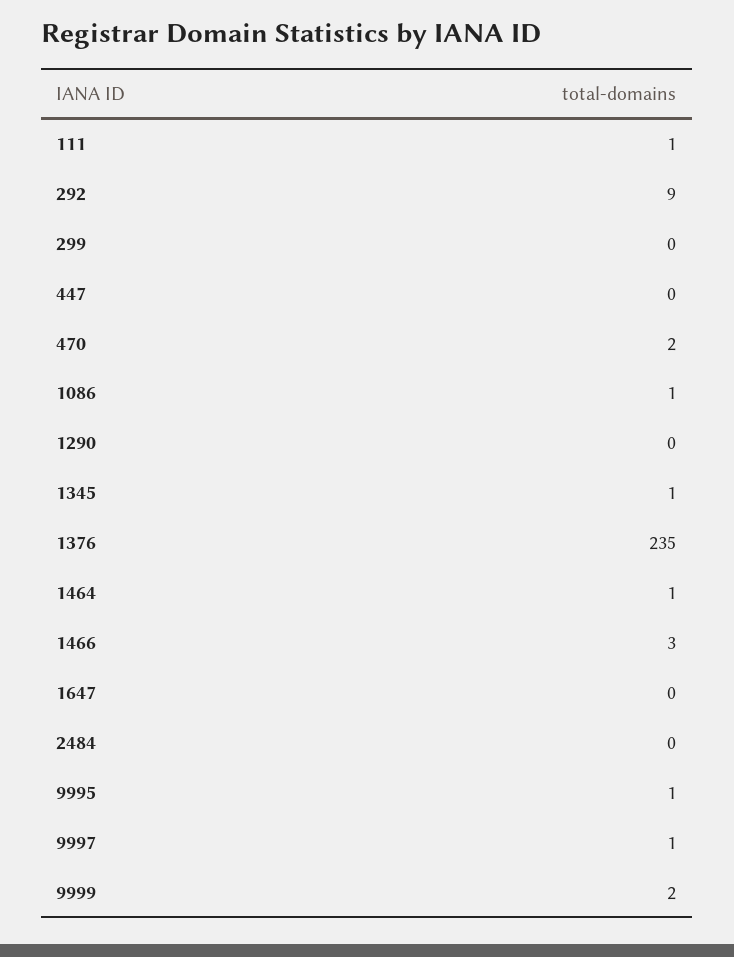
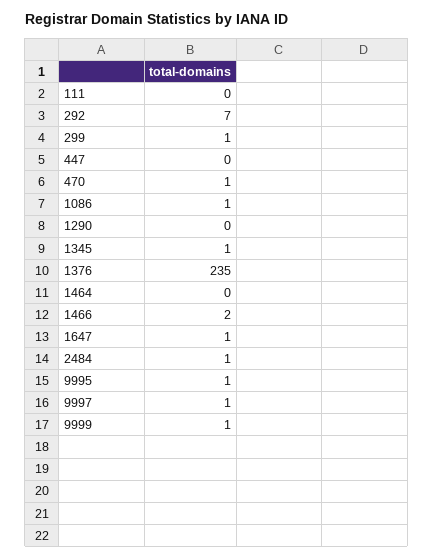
111: 1 -> 0
292: 9 -> 7
299: 0 -> 1
470: 2 -> 1
1464: 1 -> 0
1466: 3 -> 2
1647: 0 -> 1
2484: 0 -> 1
9999: 2 -> 1

